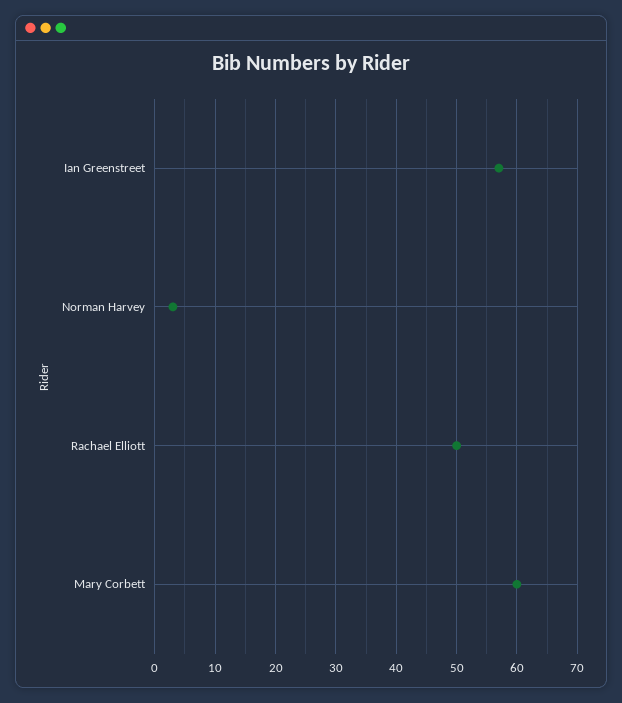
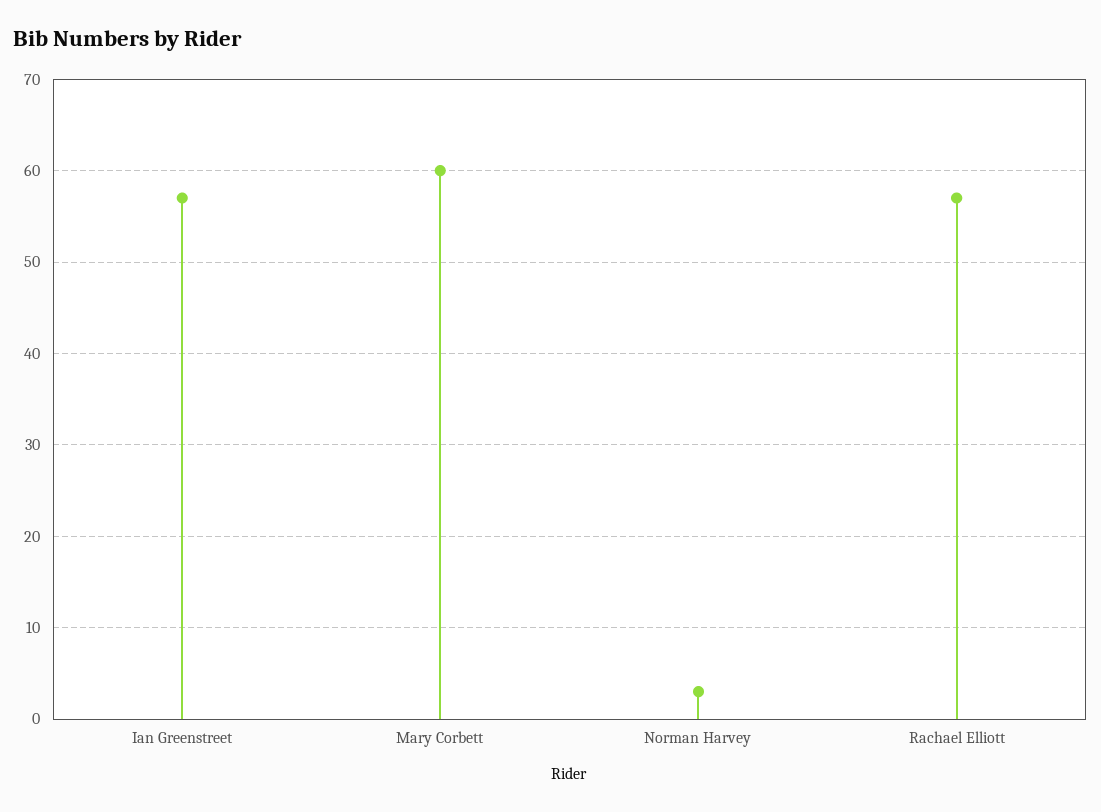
Rachael Elliott: 50 -> 57

